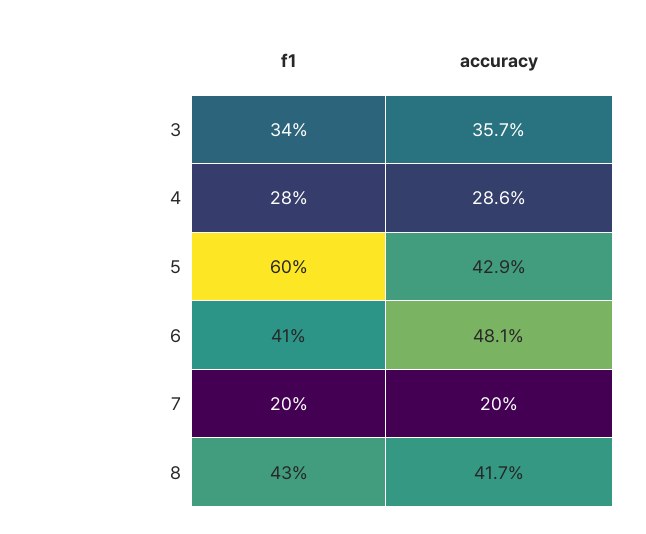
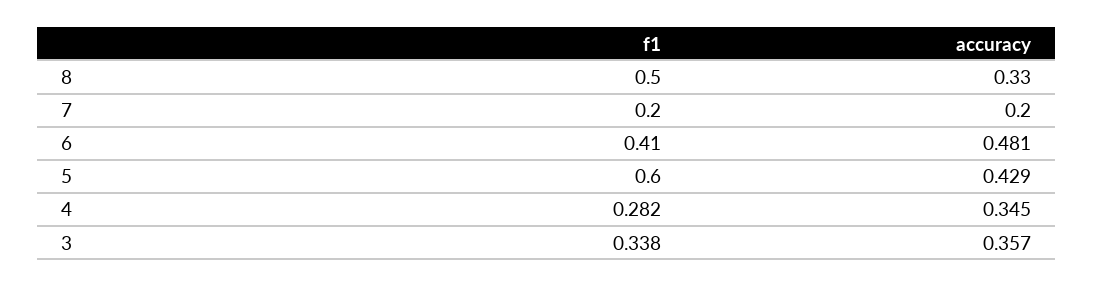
accuracy, 4: 0.286 -> 0.345
f1, 8: 0.43 -> 0.5
accuracy, 8: 0.417 -> 0.33

